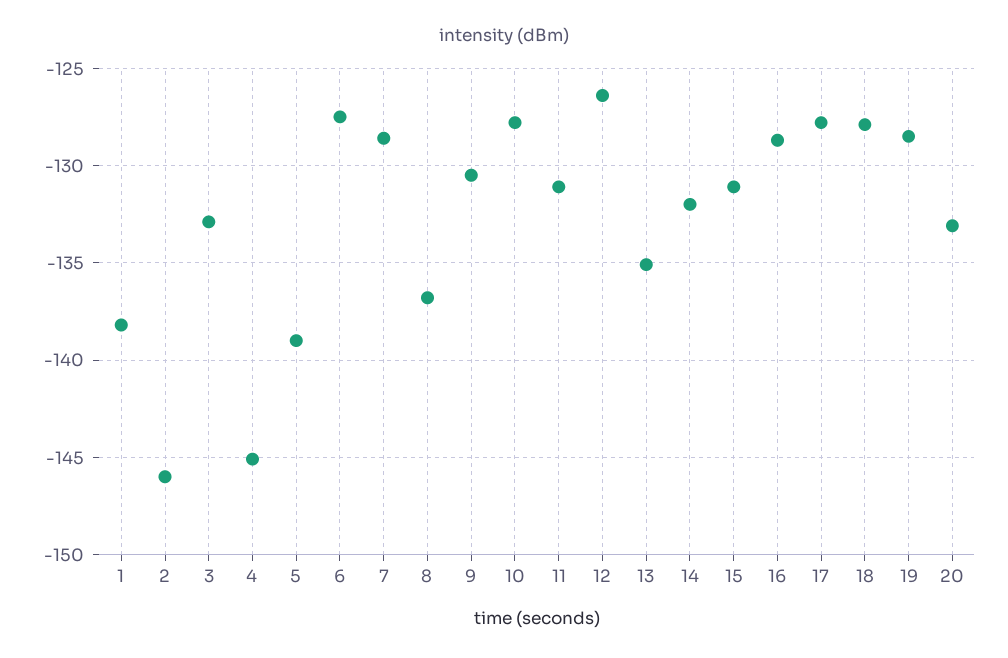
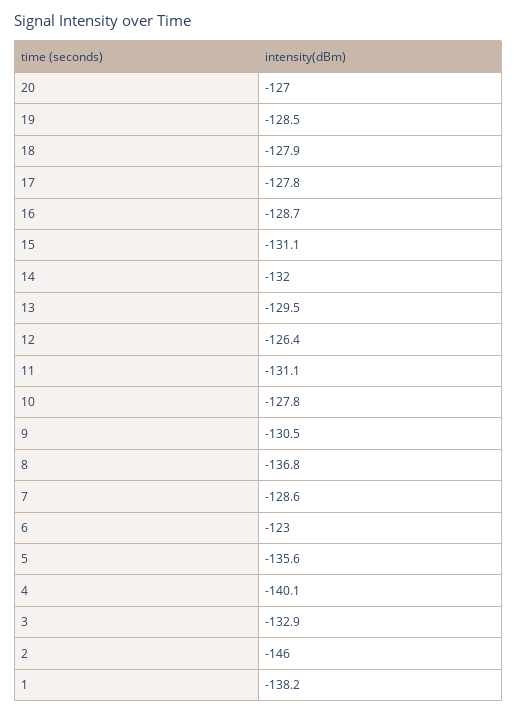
4: -145 -> -140.1
5: -139 -> -135.6
6: -127.5 -> -123
13: -135 -> -129.5
20: -133 -> -127

